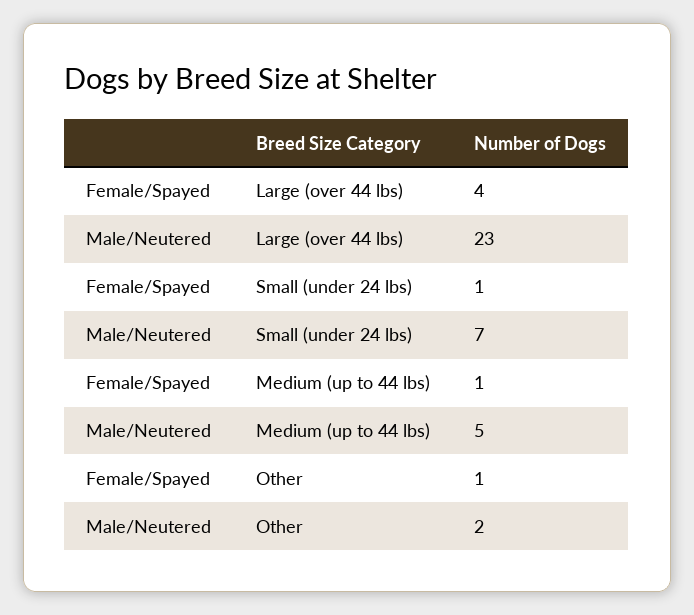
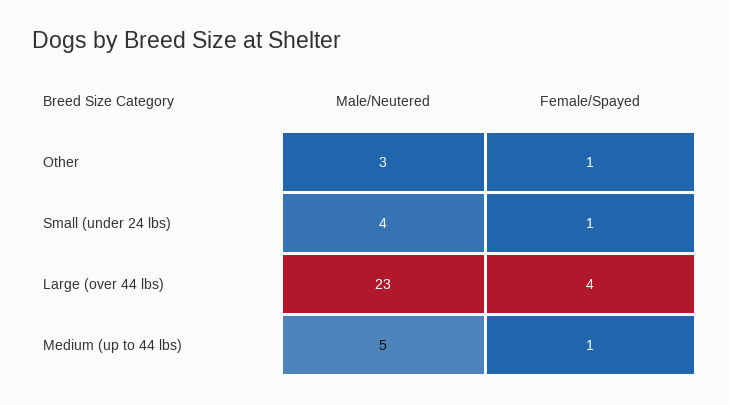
Male/Neutered, Small (under 24 lbs): 7 -> 4
Male/Neutered, Other: 2 -> 3

